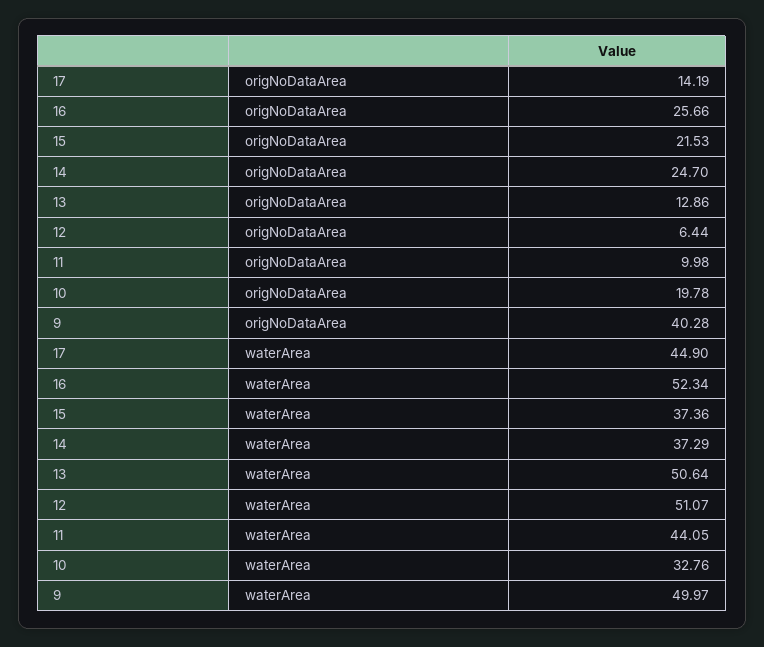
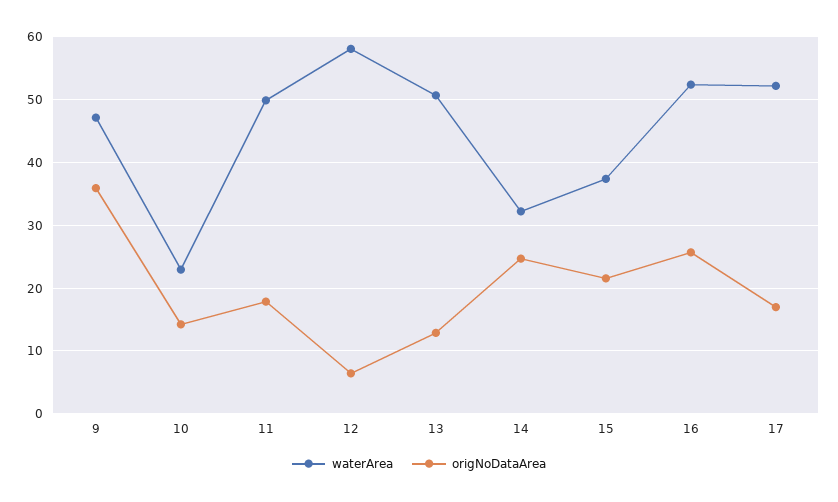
origNoDataArea, 17: 14.19 -> 17
origNoDataArea, 11: 9.98 -> 18
origNoDataArea, 10: 19.78 -> 14
origNoDataArea, 9: 40.28 -> 36
waterArea, 17: 44.9 -> 52
waterArea, 14: 37.29 -> 32
waterArea, 12: 51.07 -> 58
waterArea, 11: 44.05 -> 50
waterArea, 10: 32.76 -> 23
waterArea, 9: 49.97 -> 47

